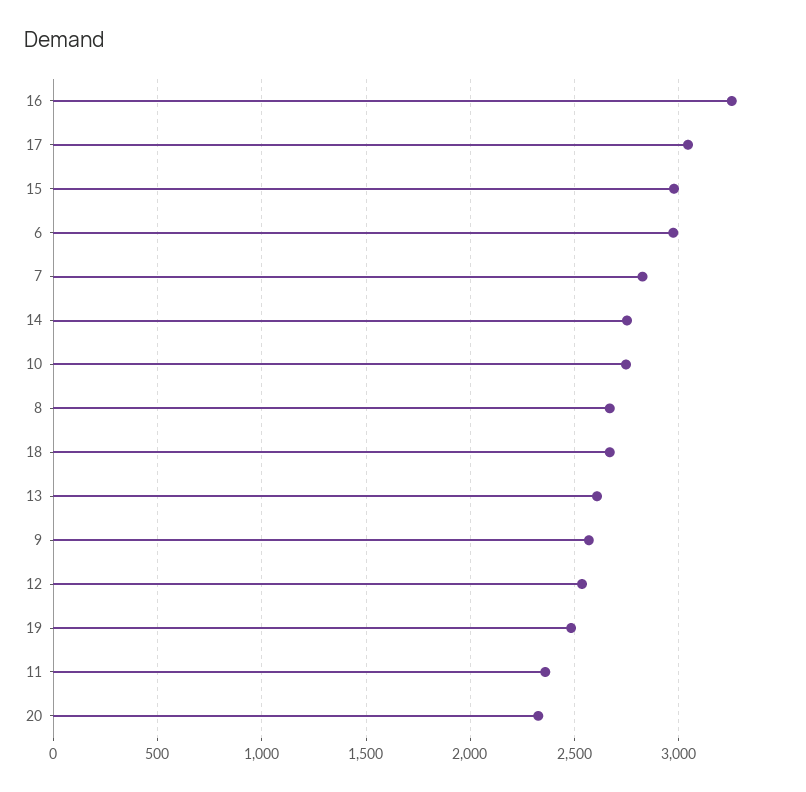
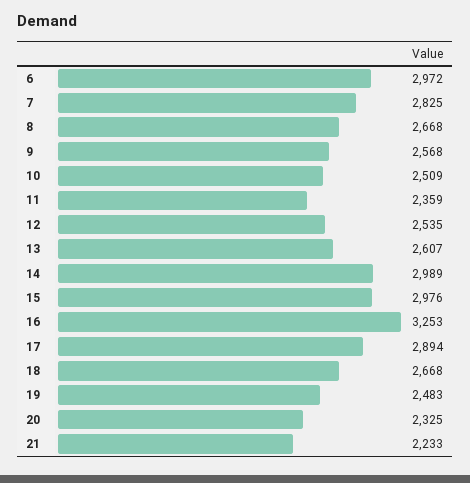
17: 3050 -> 2894
14: 2750 -> 2989
10: 2750 -> 2509
21: none -> 2233

